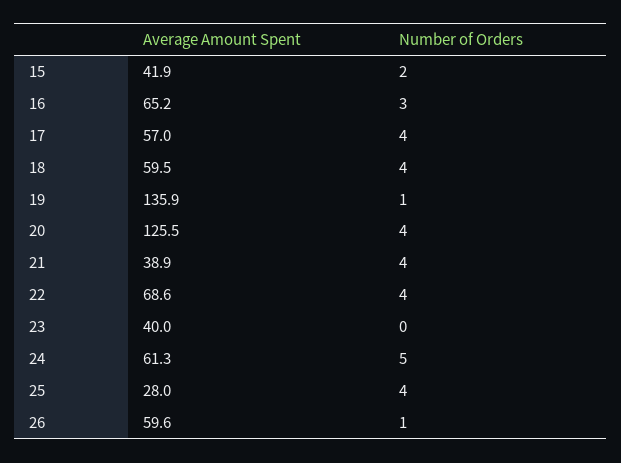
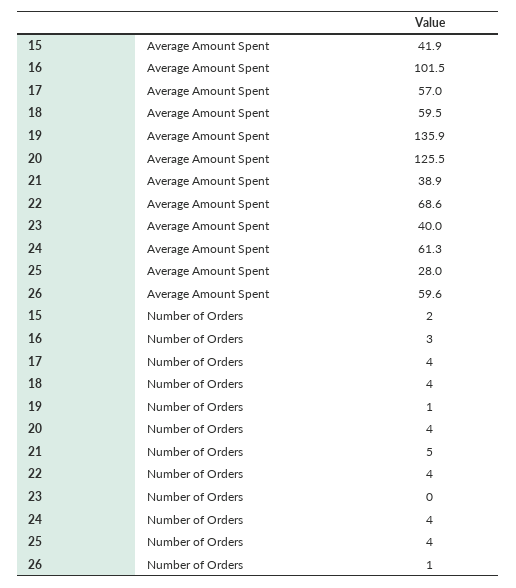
Average Amount Spent, 16: 65.2 -> 101.5
Number of Orders, 21: 4 -> 5
Number of Orders, 24: 5 -> 4

